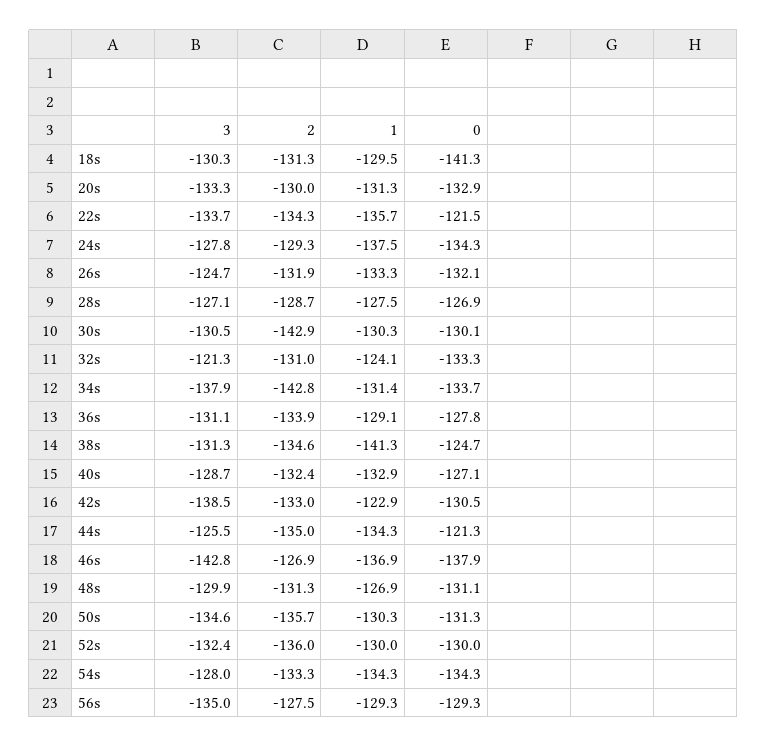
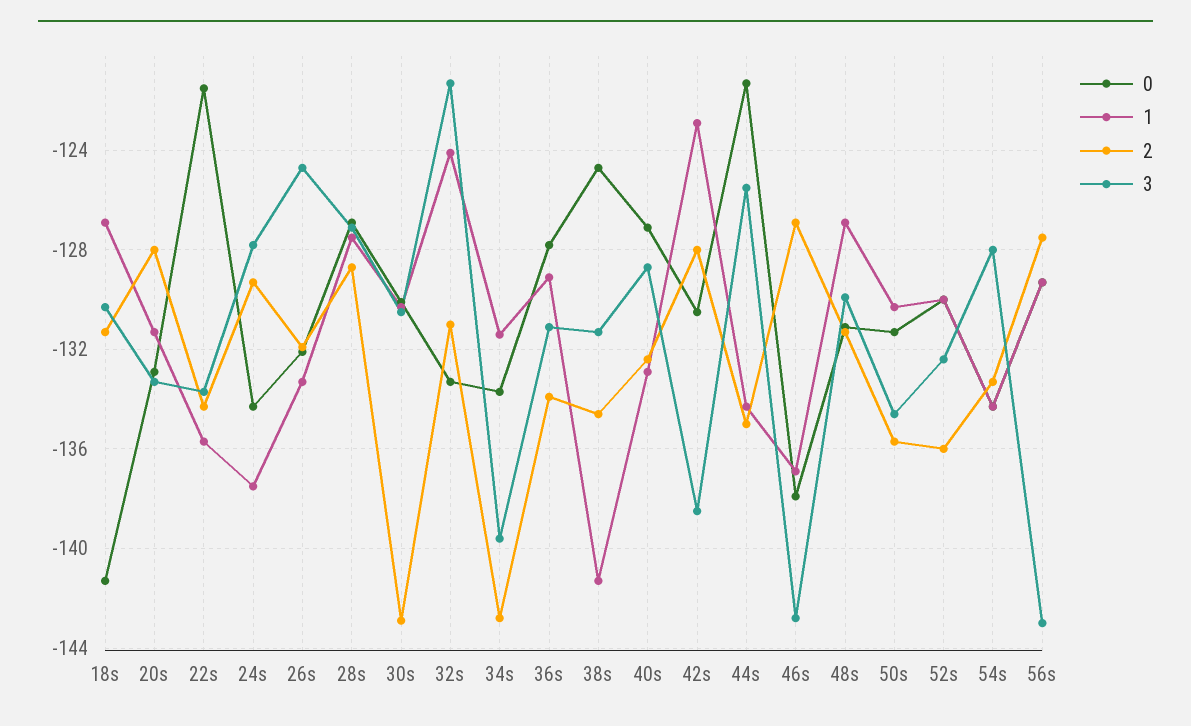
1, 18s: -129.5 -> -127
2, 20s: -130 -> -128
3, 34s: -137.9 -> -139.5
2, 42s: -133 -> -128
3, 56s: -135 -> -143

